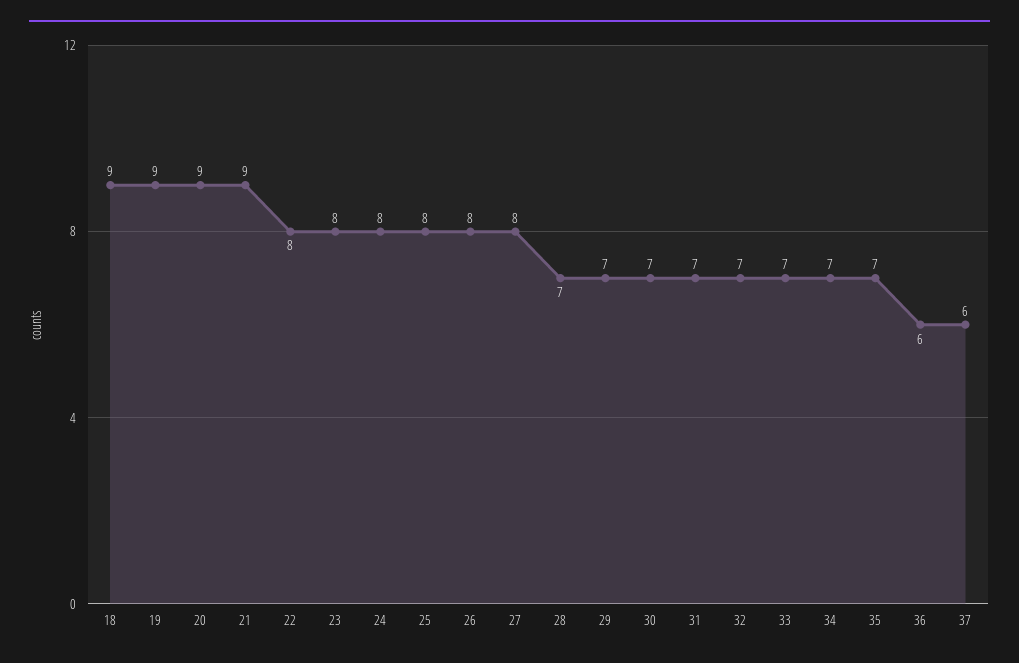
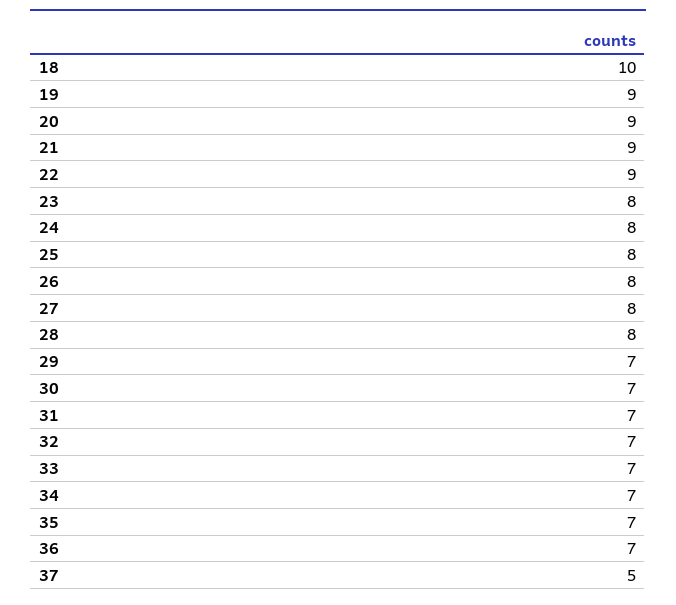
18: 9 -> 10
22: 8 -> 9
28: 7 -> 8
36: 6 -> 7
37: 6 -> 5

